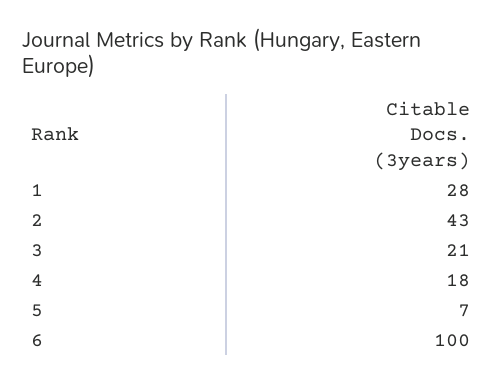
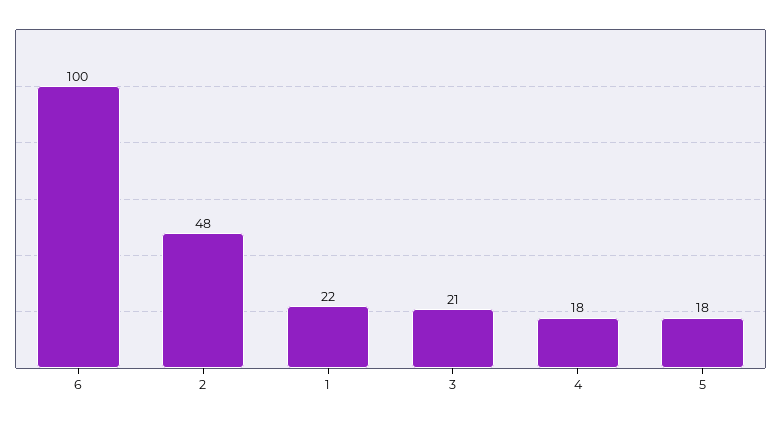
1: 28 -> 22
2: 43 -> 48
5: 7 -> 18

